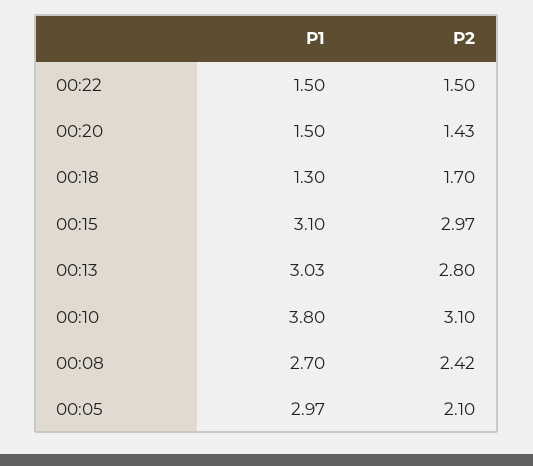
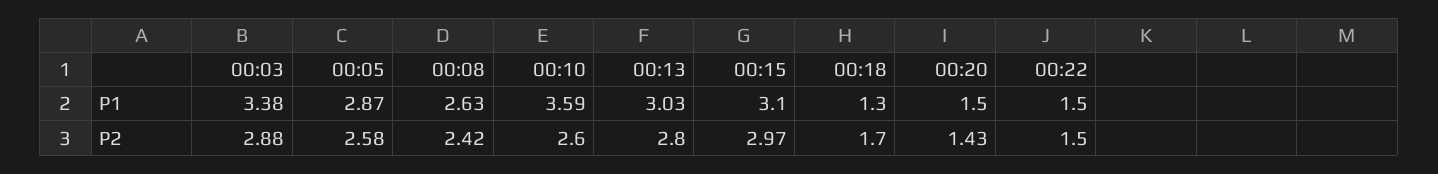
P1, 00:10: 3.8 -> 3.59
P2, 00:10: 3.1 -> 2.6
P1, 00:08: 2.7 -> 2.63
P1, 00:05: 2.97 -> 2.87
P2, 00:05: 2.1 -> 2.58
P1, 00:03: none -> 3.38
P2, 00:03: none -> 2.88

